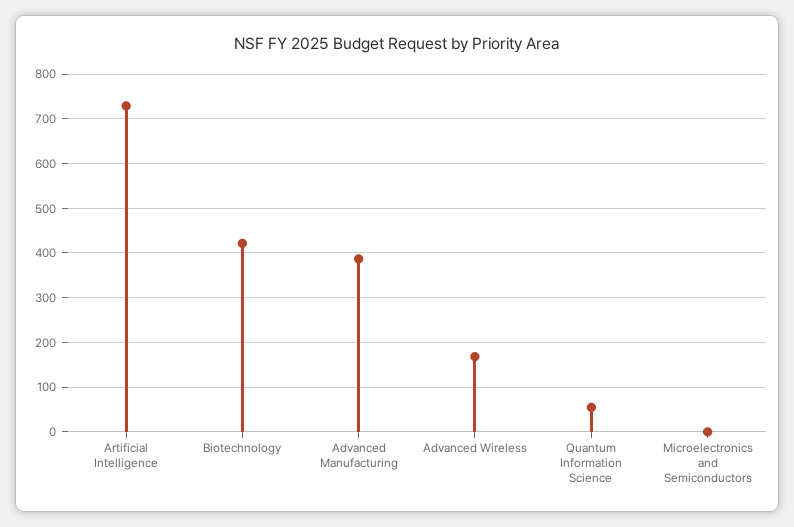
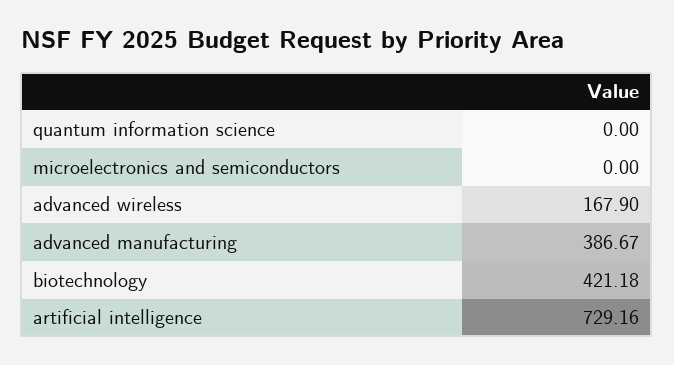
Quantum Information Science: 60 -> 0

